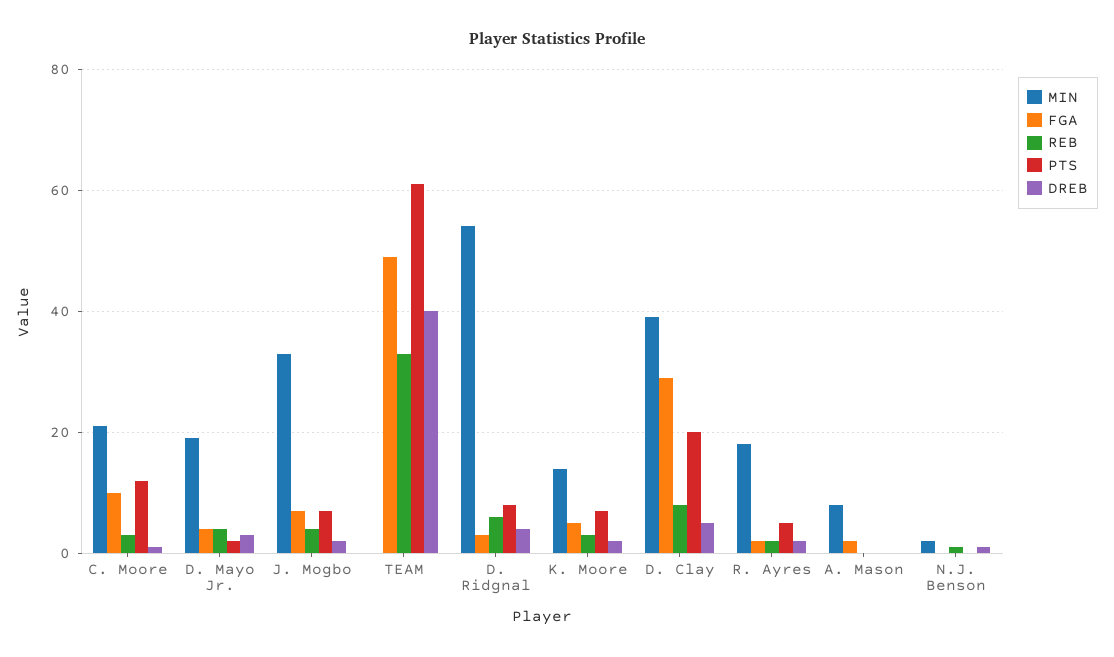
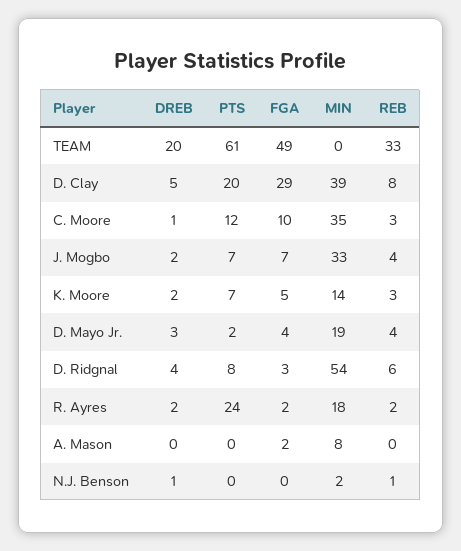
MIN, C. Moore: 20 -> 35
DREB, TEAM: 40 -> 20
PTS, R. Ayres: 5 -> 24

